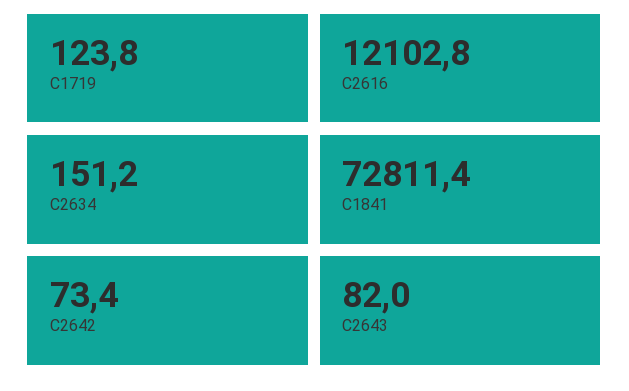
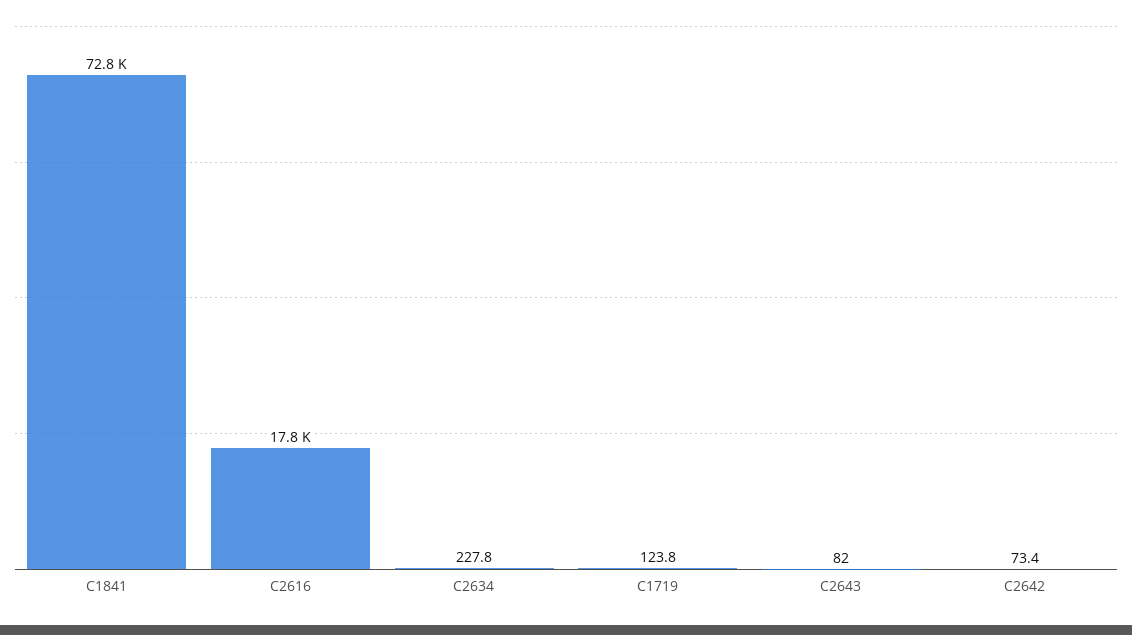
C2616: 12102.8 -> 17800
C2634: 151.2 -> 227.8

